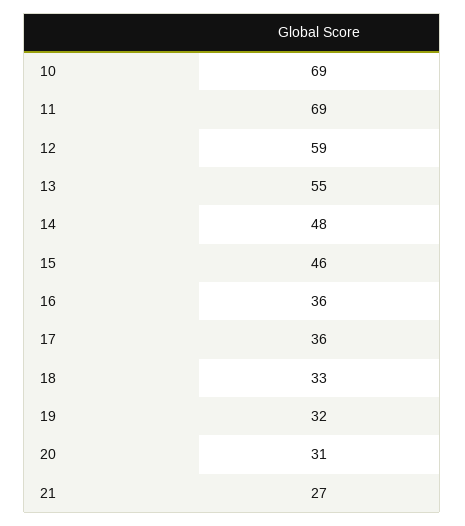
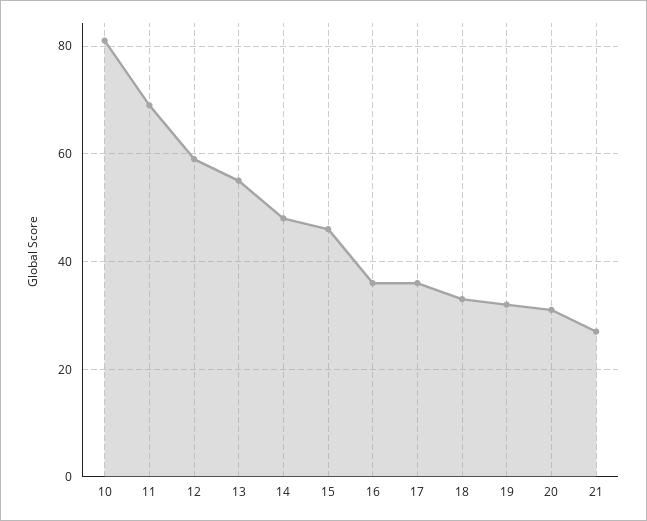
10: 69 -> 80

